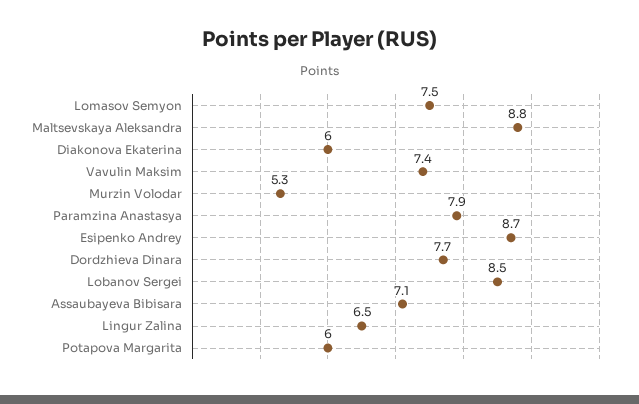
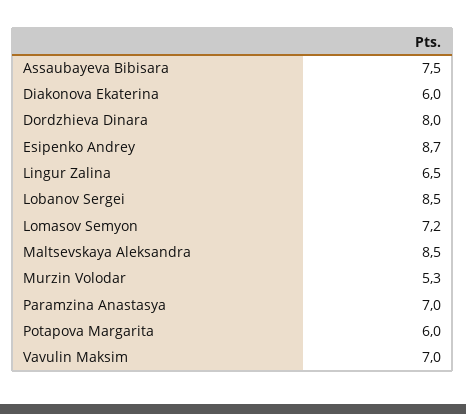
Lomasov Semyon: 7.5 -> 7.2
Maltsevskaya Aleksandra: 8.8 -> 8.5
Vavulin Maksim: 7.4 -> 7
Paramzina Anastasya: 7.9 -> 7
Dordzhieva Dinara: 7.7 -> 8
Assaubayeva Bibisara: 7.1 -> 7.5

